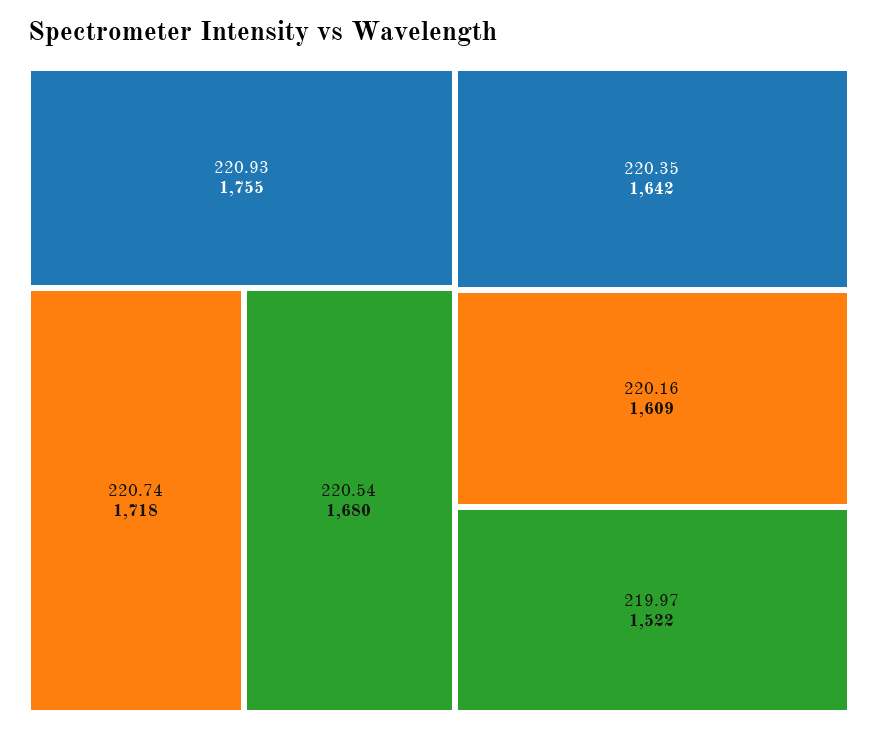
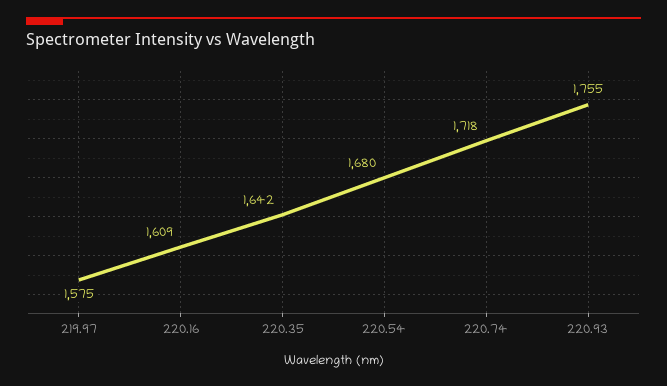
219.97: 1522 -> 1575

